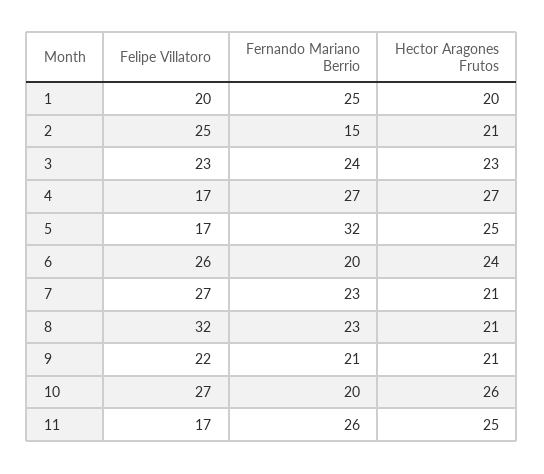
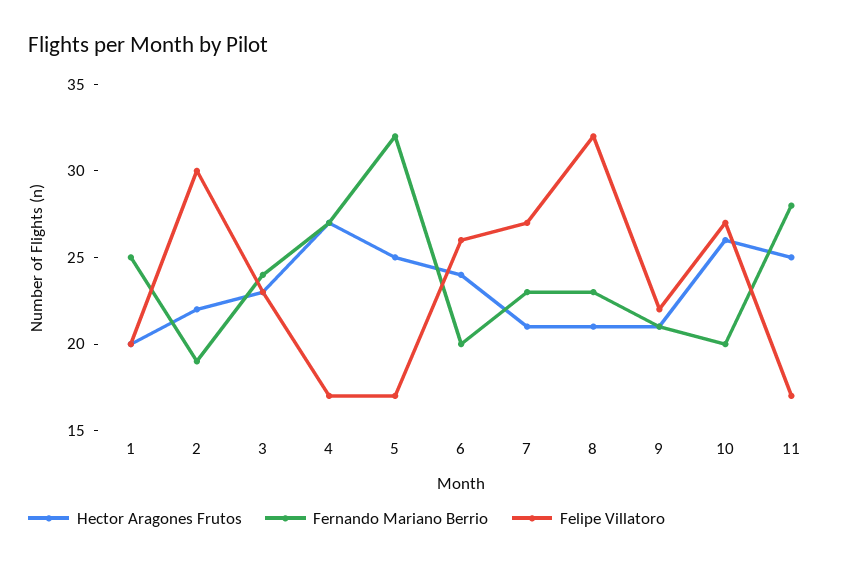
Felipe Villatoro, 2: 25 -> 30
Fernando Mariano Berrio, 2: 15 -> 19
Hector Aragones Frutos, 2: 21 -> 22
Fernando Mariano Berrio, 11: 26 -> 28

